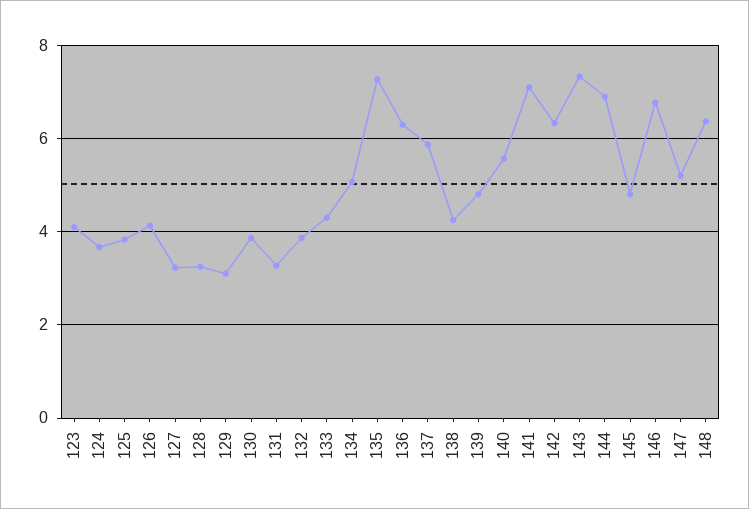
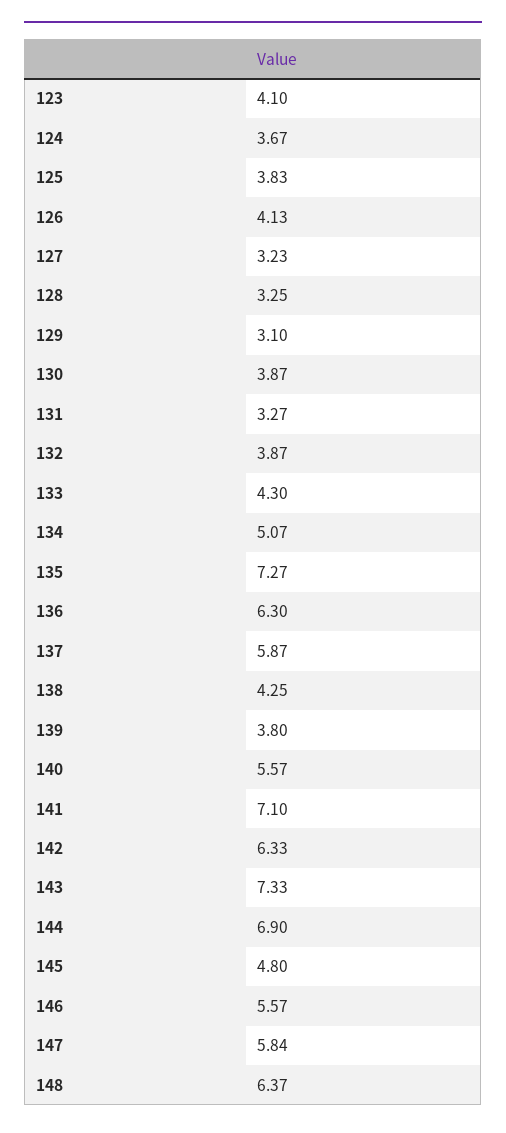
139: 4.8 -> 3.8
146: 6.8 -> 5.57
147: 5.2 -> 5.84

